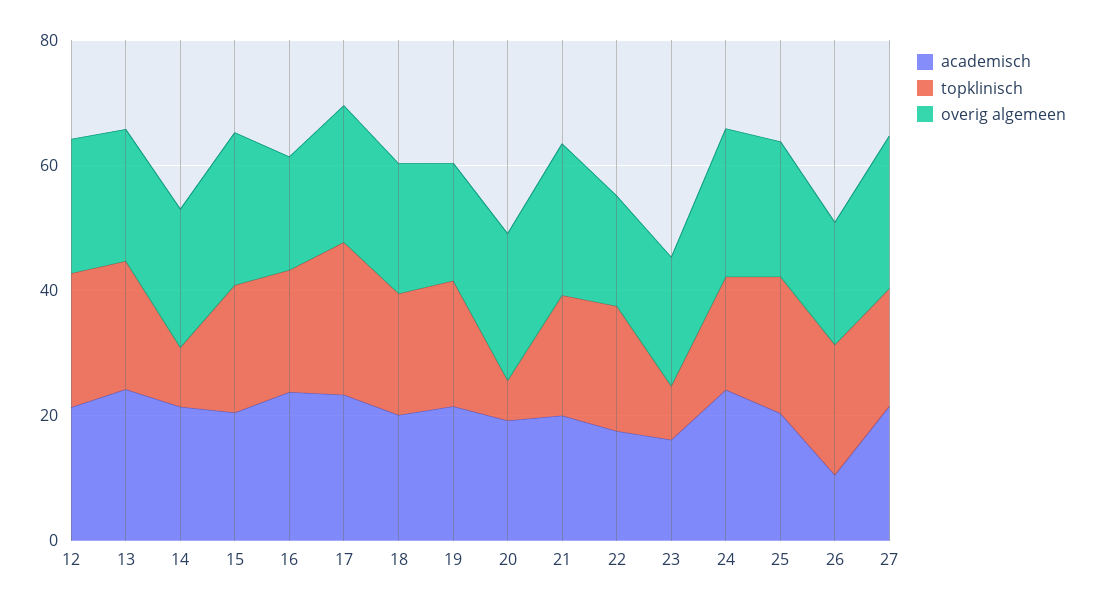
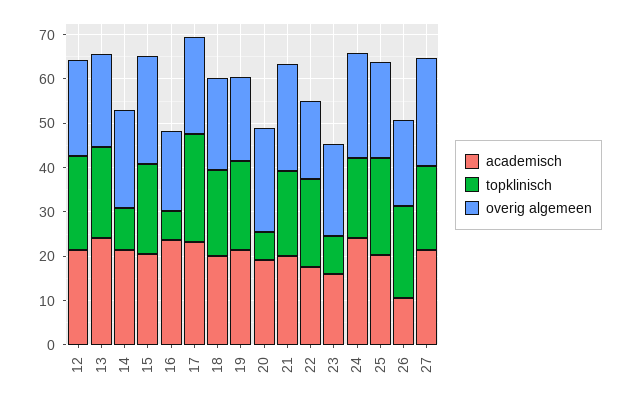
topklinisch, 16: 20 -> 6

